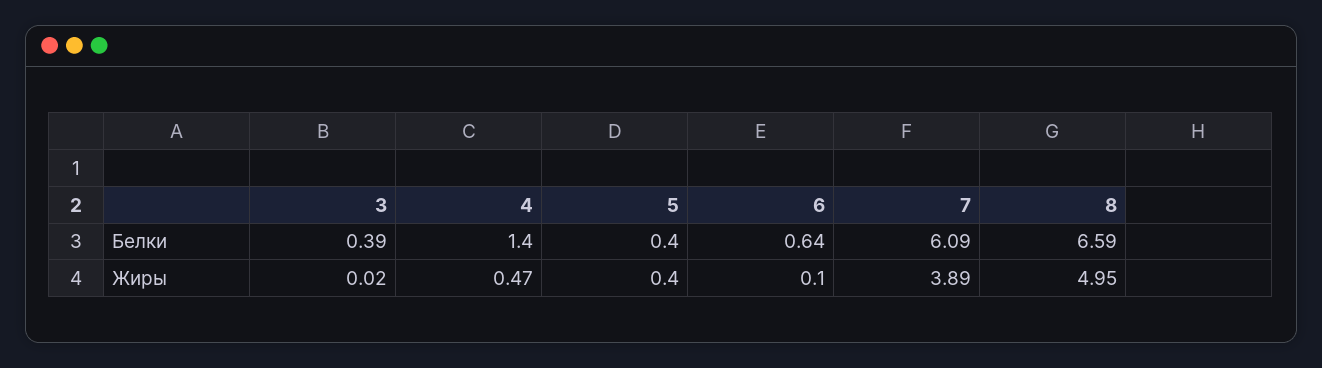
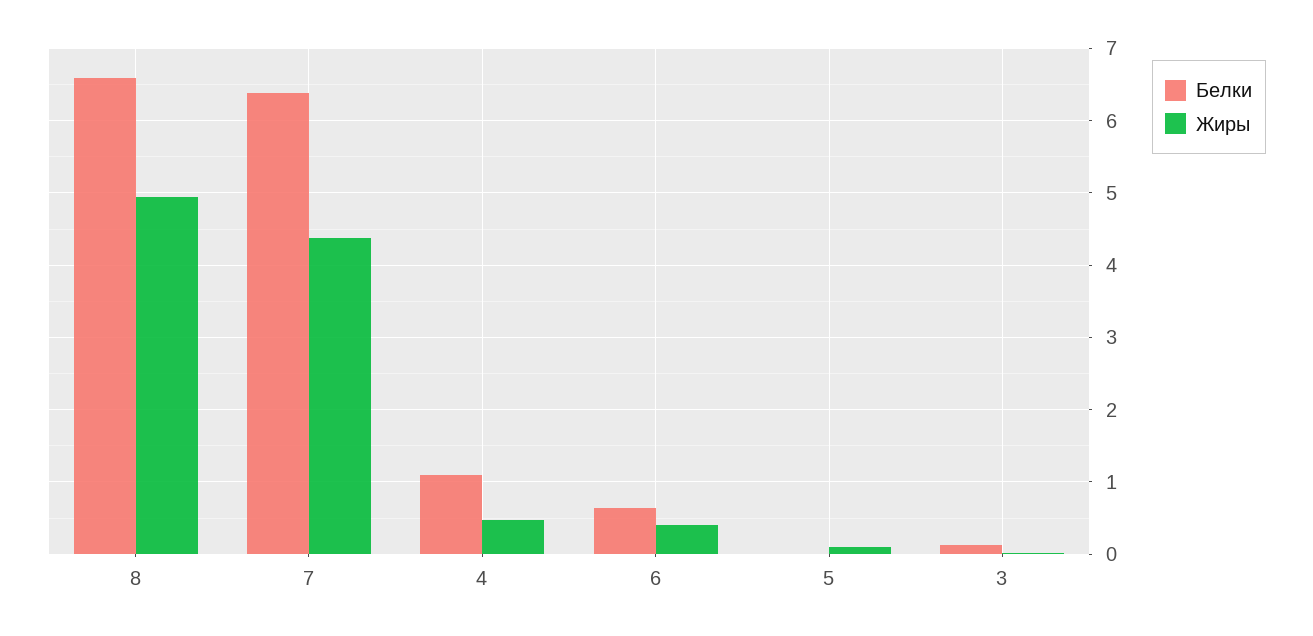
Белки, 3: 0.39 -> 0.1
Белки, 4: 1.4 -> 1.1
Белки, 5: 0.4 -> 0
Белки, 7: 6.09 -> 6.4
Жиры, 5: 0.4 -> 0.1
Жиры, 6: 0.1 -> 0.4
Жиры, 7: 3.89 -> 4.4

